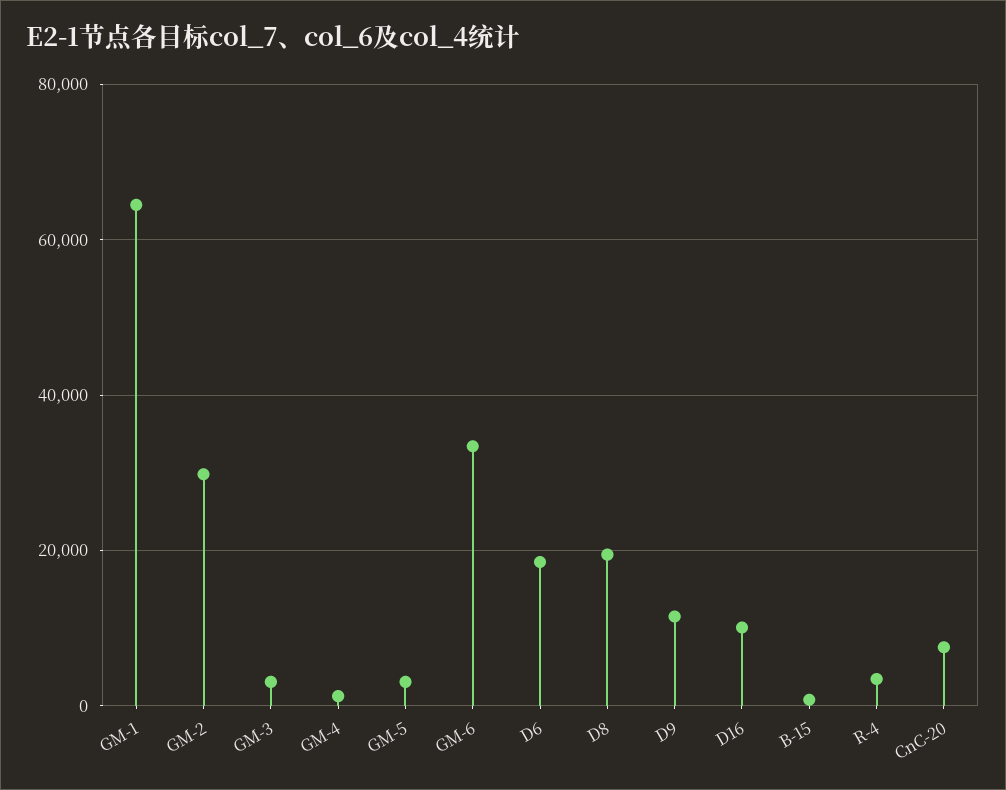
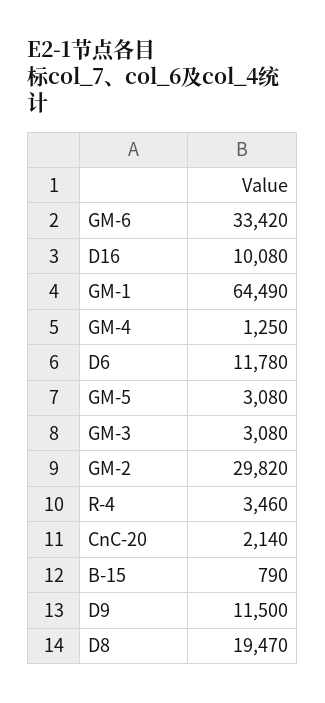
D6: 18000 -> 11780
CnC-20: 8000 -> 2140

